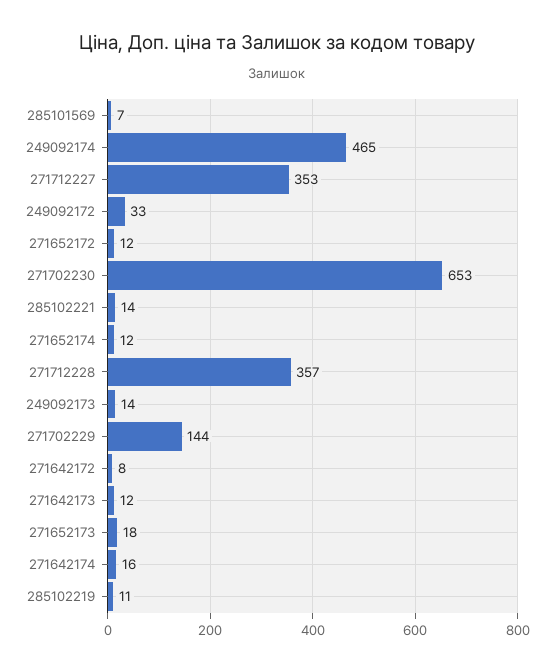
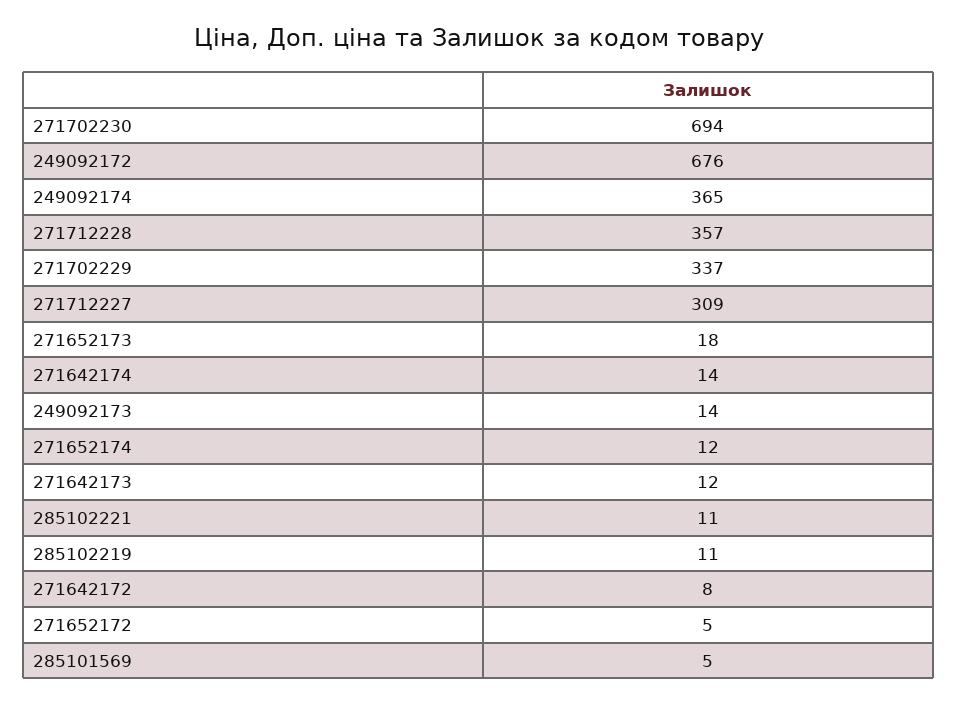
285101569: 7 -> 5
249092174: 465 -> 365
271712227: 353 -> 309
249092172: 33 -> 676
271652172: 12 -> 5
271702230: 653 -> 694
285102221: 14 -> 11
271702229: 144 -> 337
271642174: 16 -> 14

